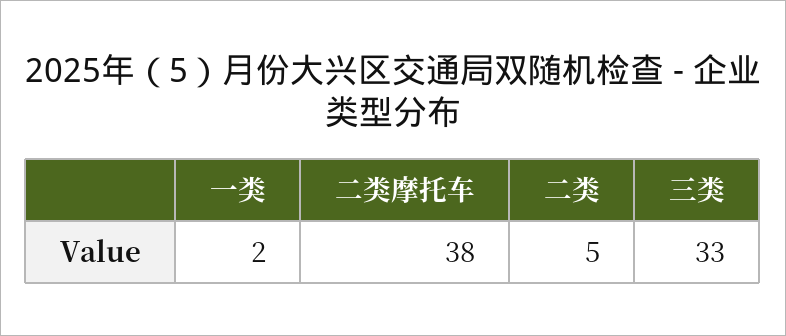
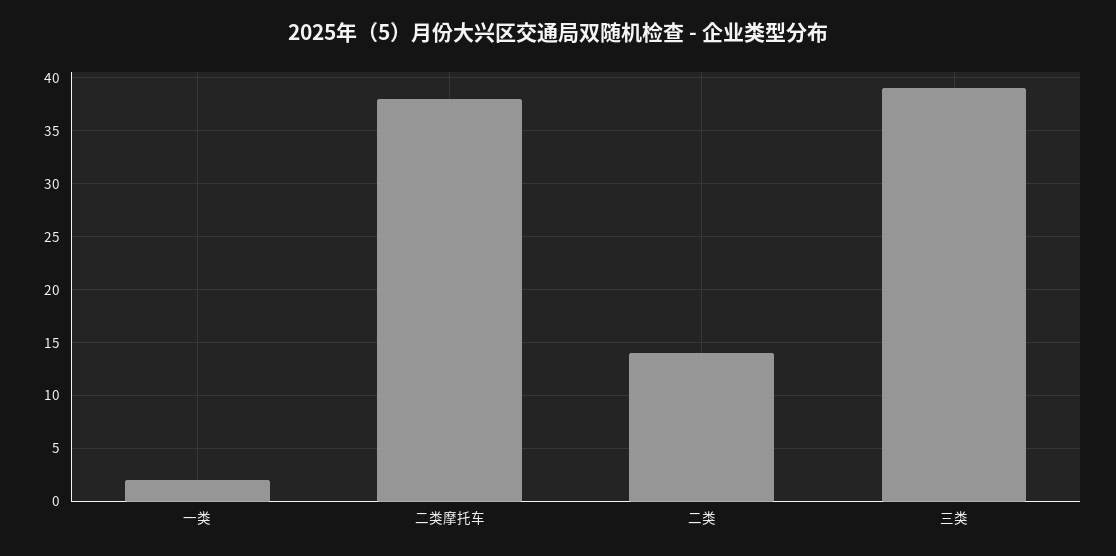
二类: 5 -> 14
三类: 33 -> 39

